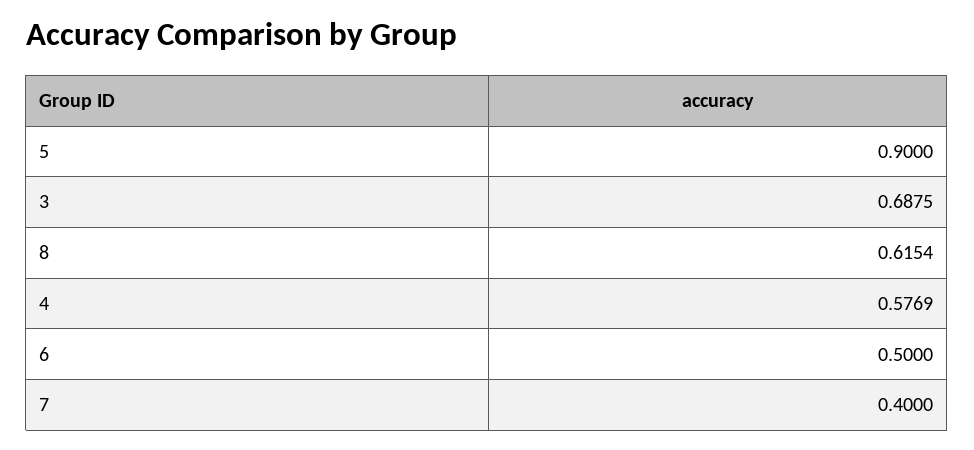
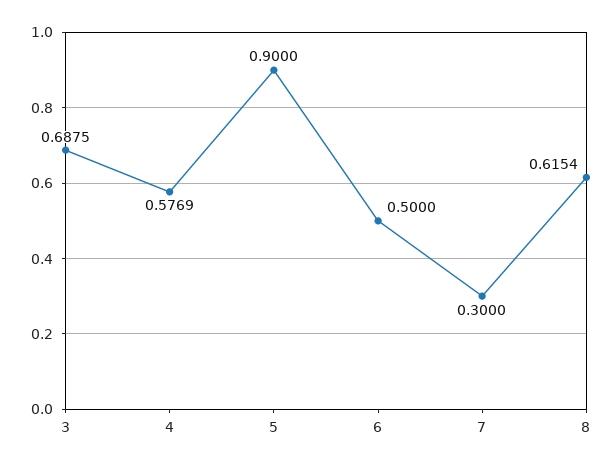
7: 0.4 -> 0.3

